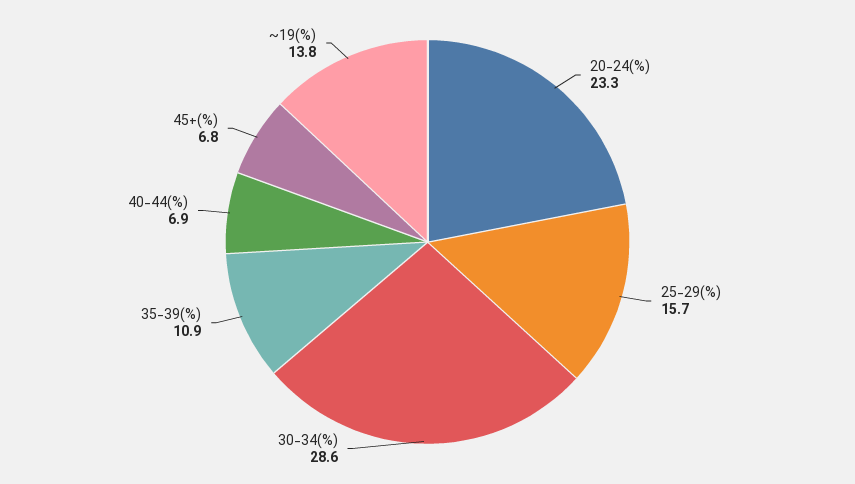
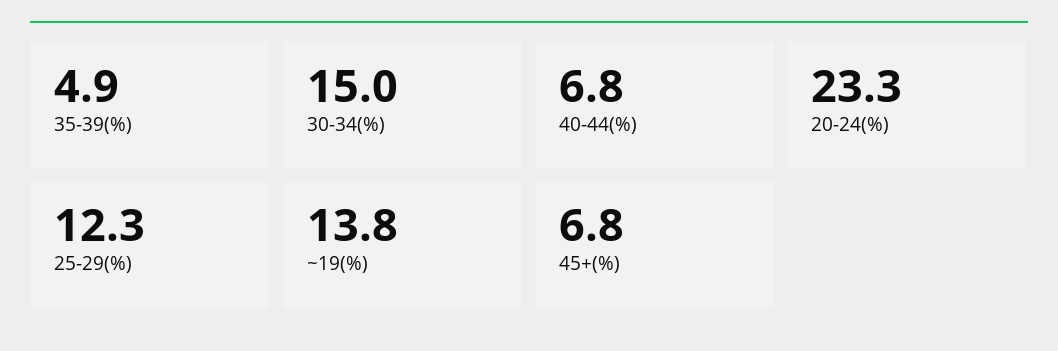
25-29(%): 15.7 -> 12.3
30-34(%): 28.6 -> 15
35-39(%): 10.9 -> 4.9
40-44(%): 6.9 -> 6.8

